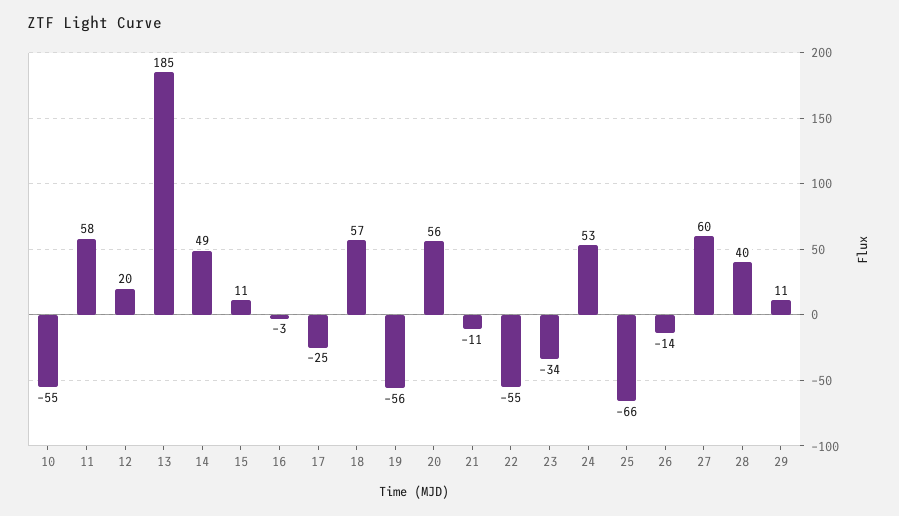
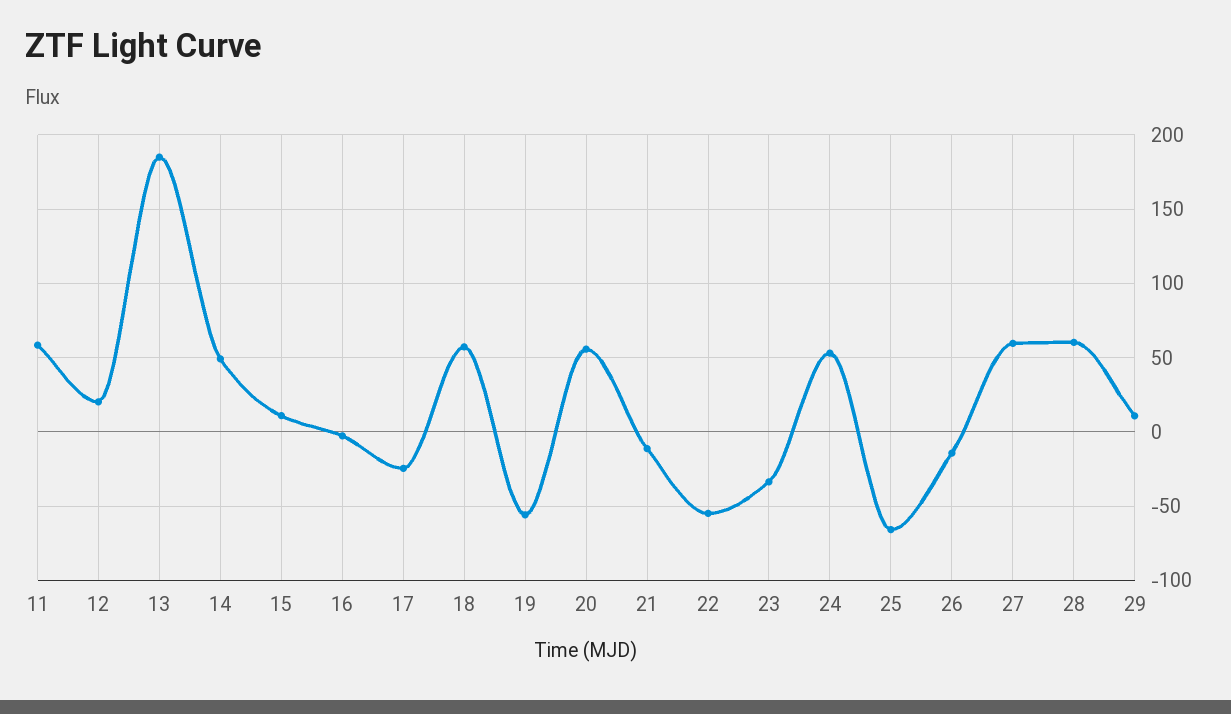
10: -55 -> none
28: 40 -> 60

